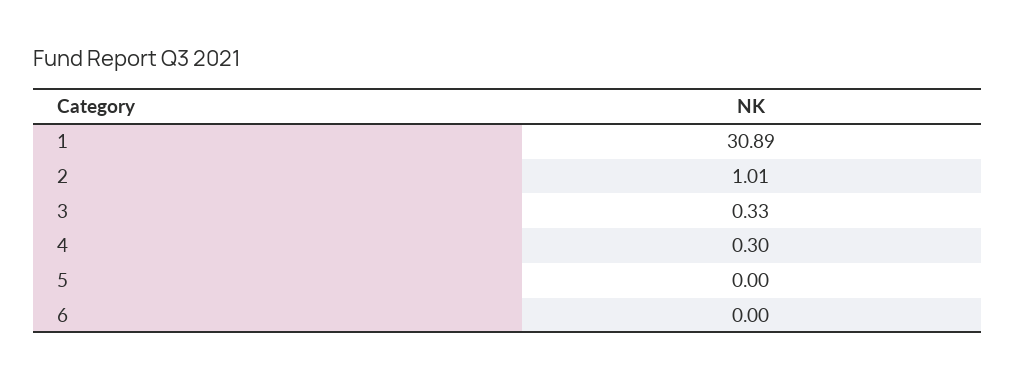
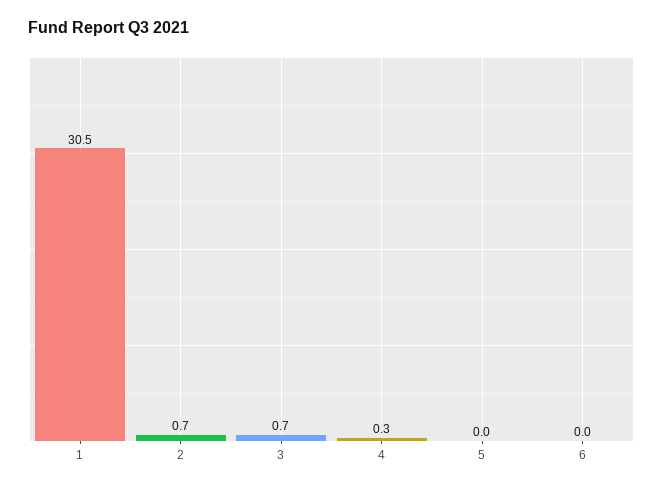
1: 30.89 -> 30.5
2: 1.01 -> 0.7
3: 0.33 -> 0.7

